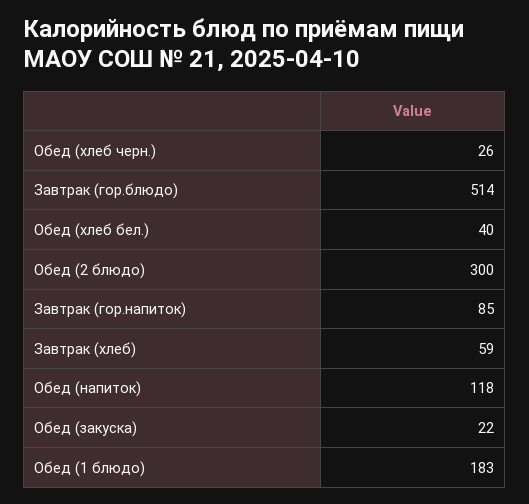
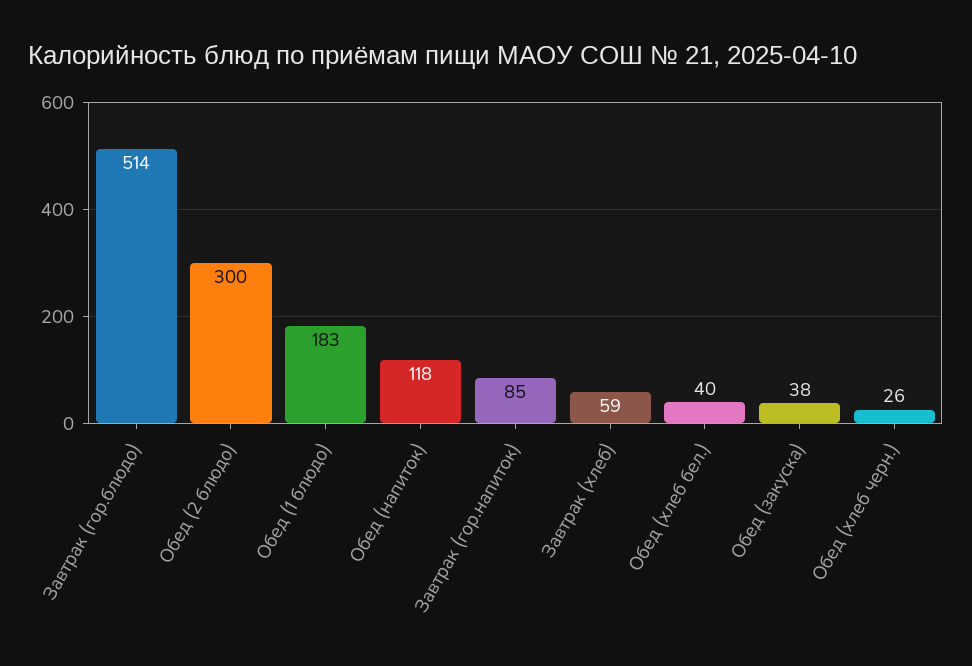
Обед (закуска): 22 -> 38

